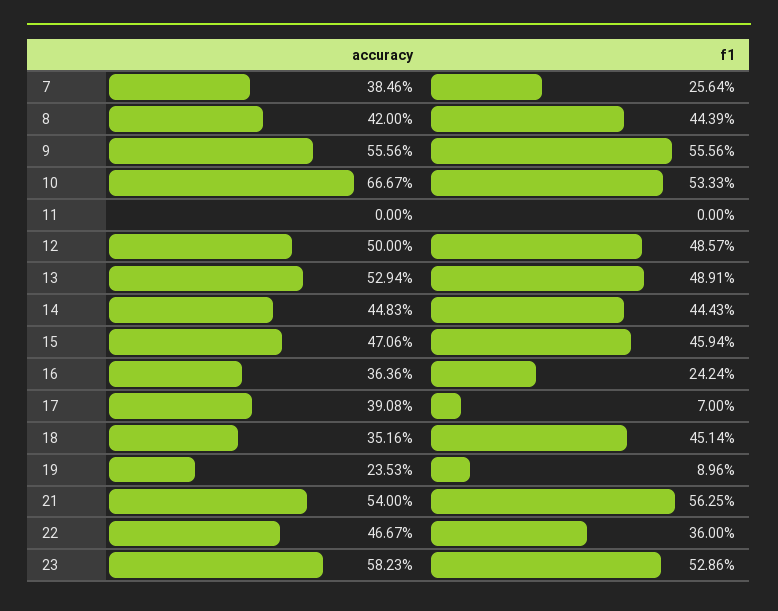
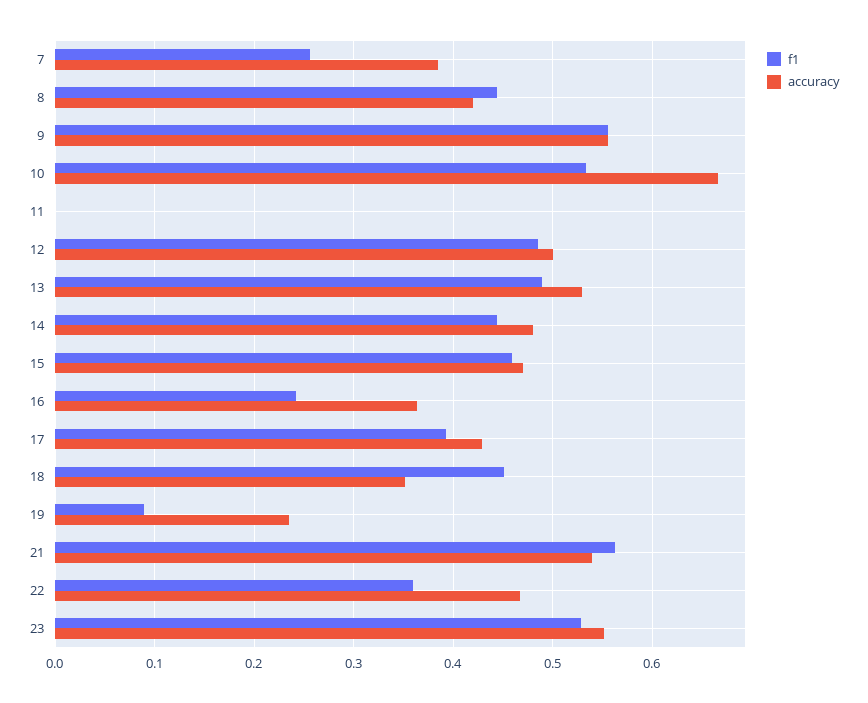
accuracy, 14: 0.4483 -> 0.48
accuracy, 17: 0.3908 -> 0.43
f1, 17: 0.07 -> 0.39
accuracy, 23: 0.5823 -> 0.55

